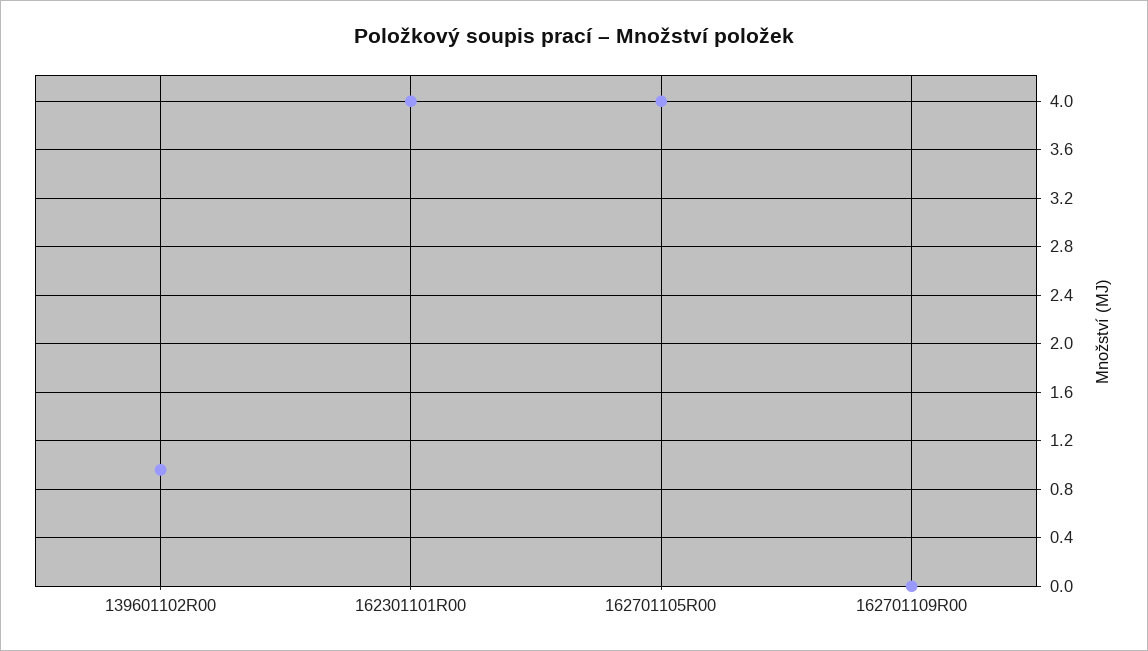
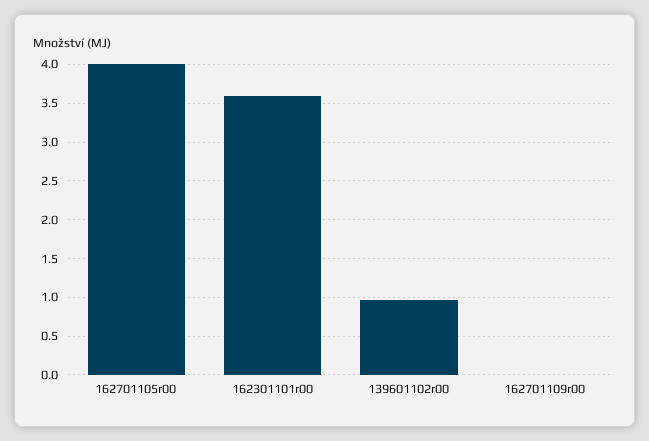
162301101R00: 4 -> 3.6

